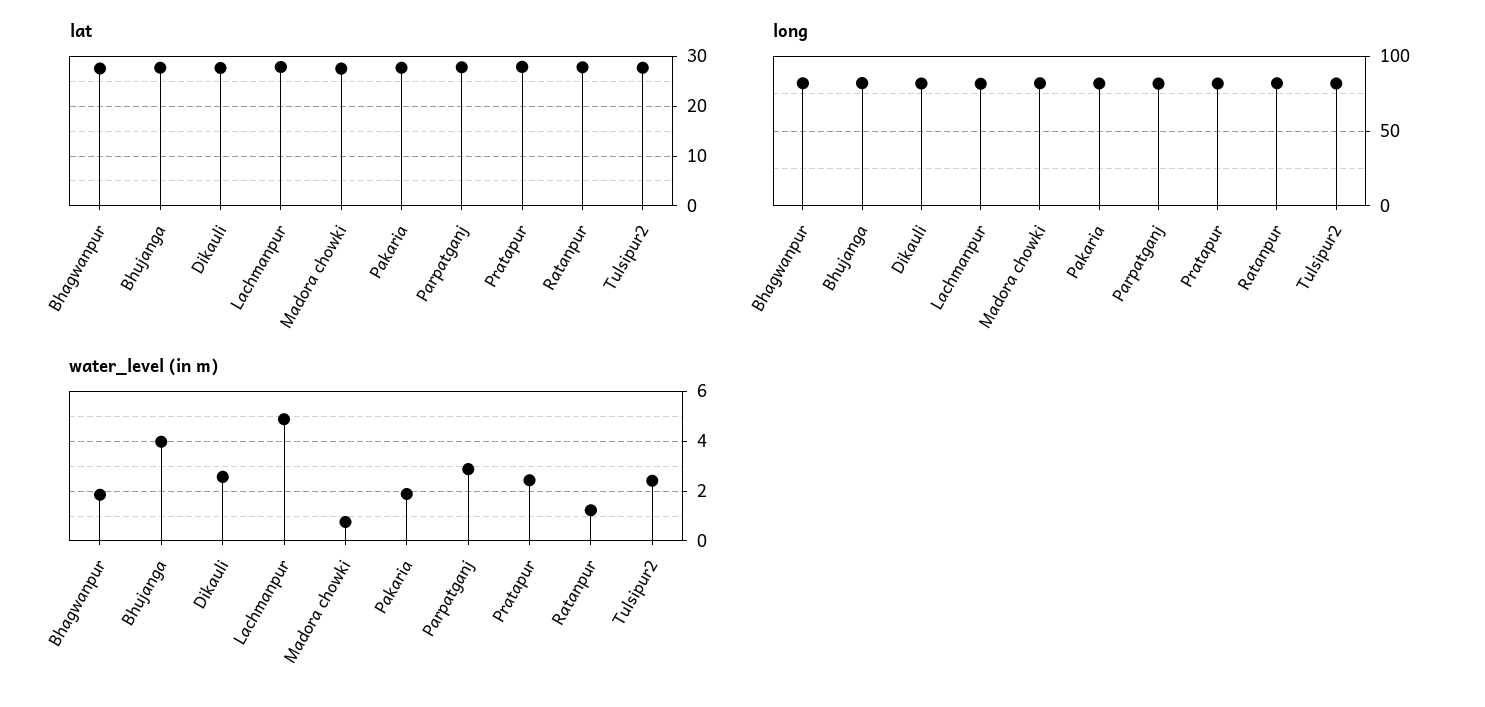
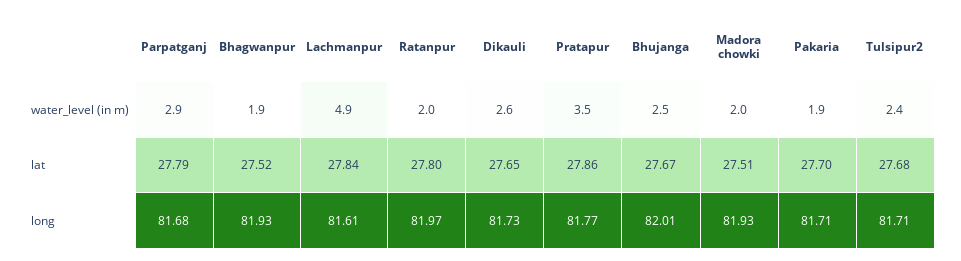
water_level (in m), Bhujanga: 4 -> 2.5
water_level (in m), Madora chowki: 0.75 -> 2
water_level (in m), Pratapur: 2.5 -> 3.5
water_level (in m), Ratanpur: 1.25 -> 2

